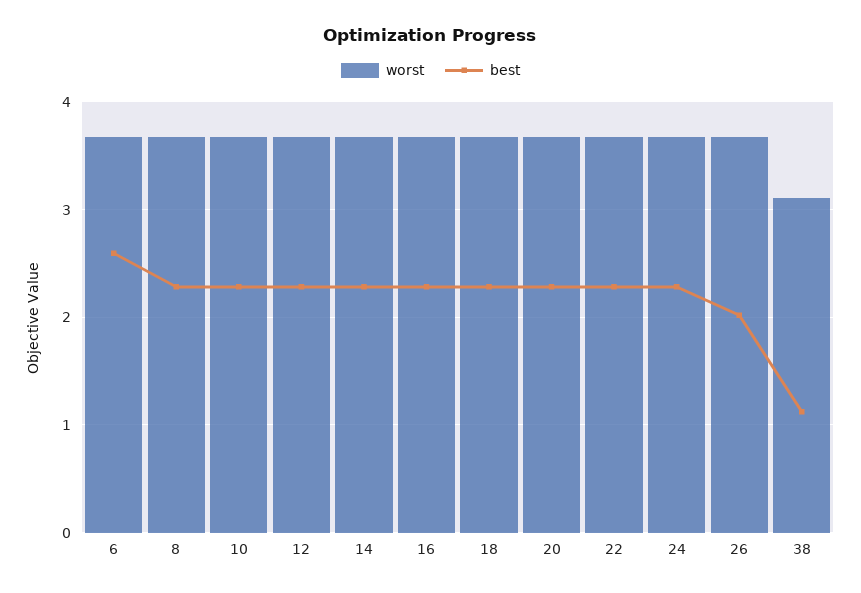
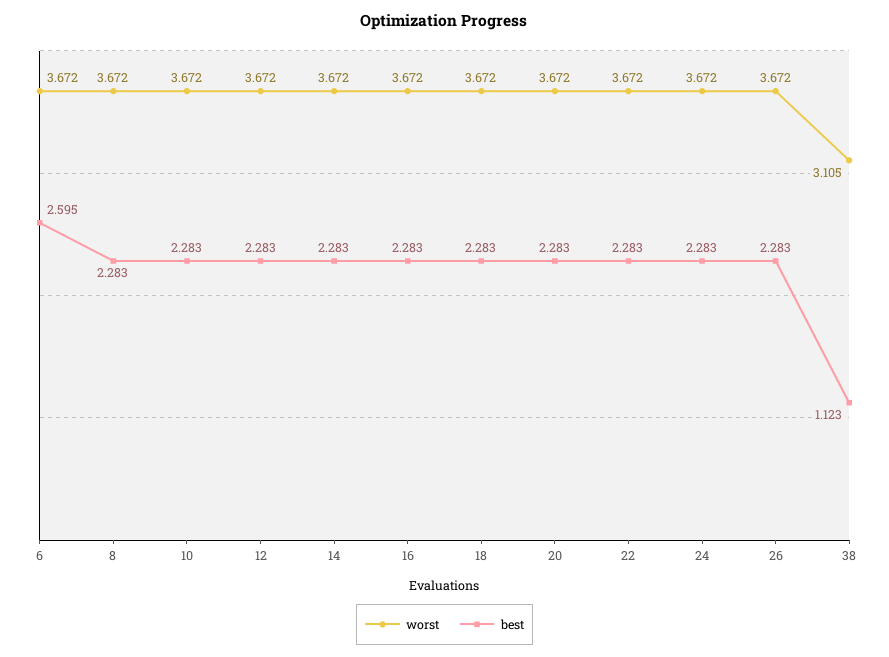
best, 26: 2 -> 2.283

